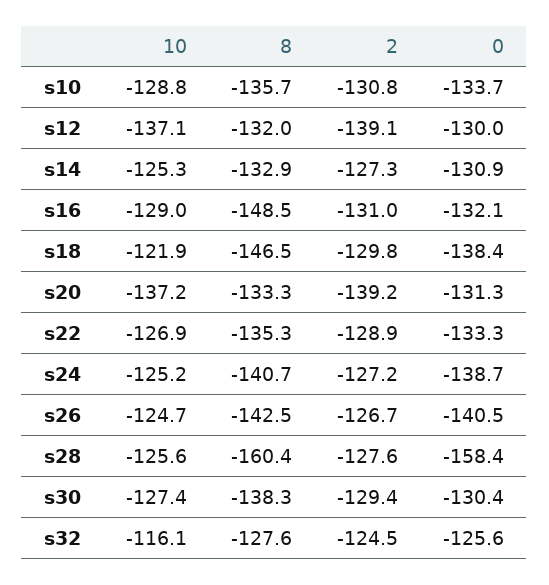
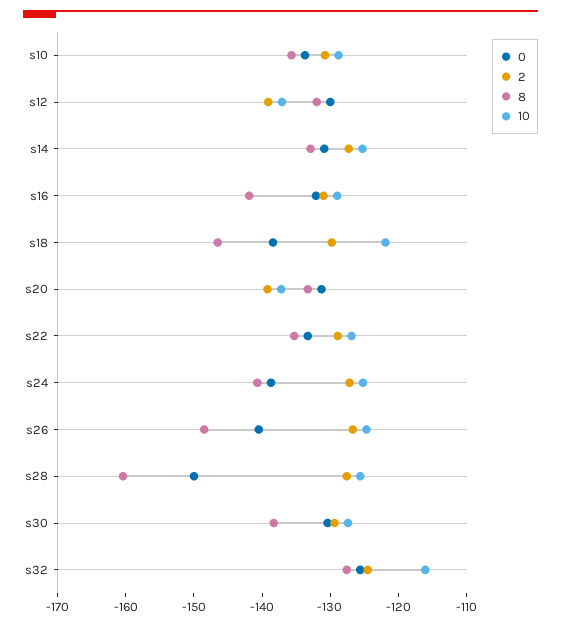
8, s16: -148.5 -> -142
8, s26: -142.5 -> -148
0, s28: -158.4 -> -150

